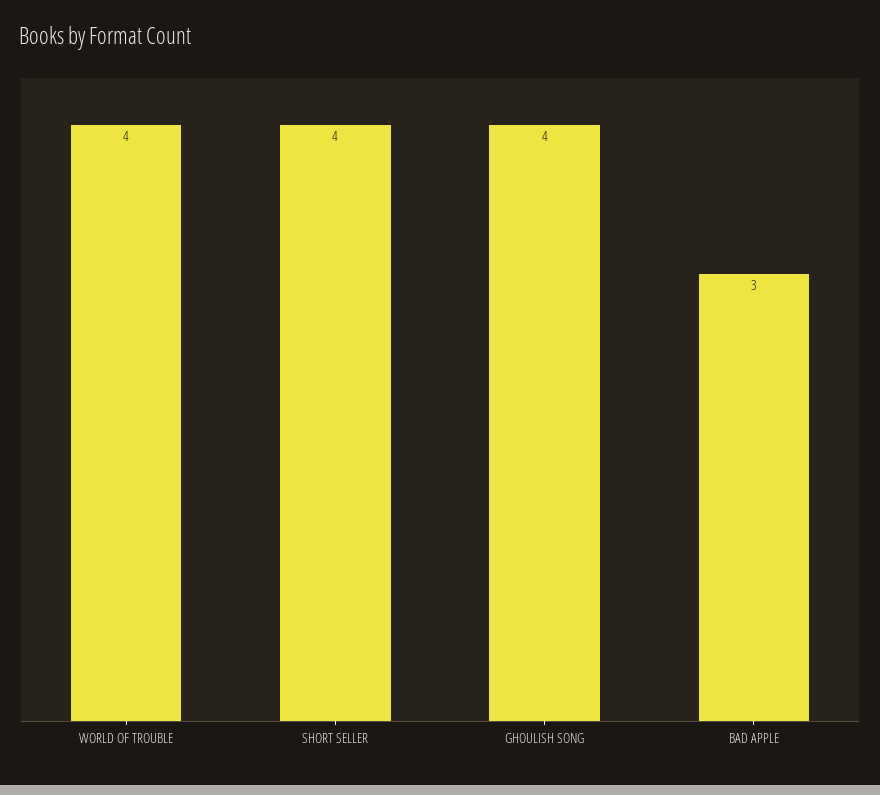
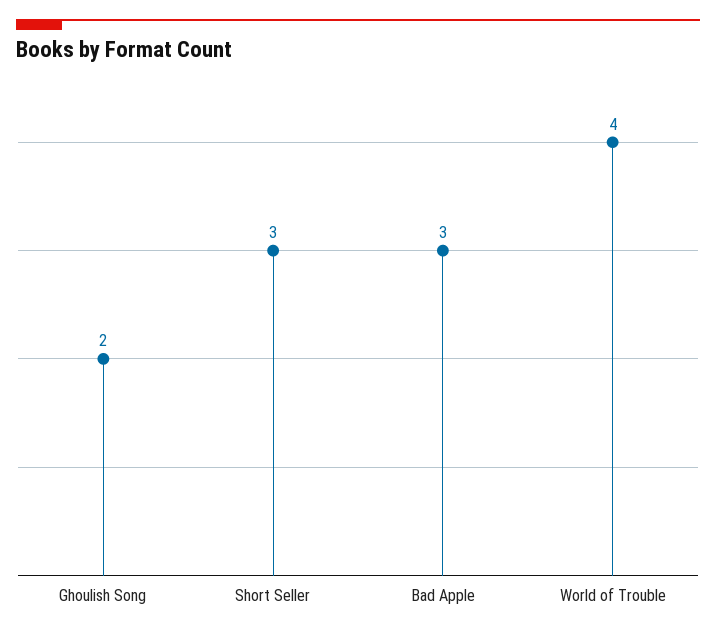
SHORT SELLER: 4 -> 3
GHOULISH SONG: 4 -> 2

